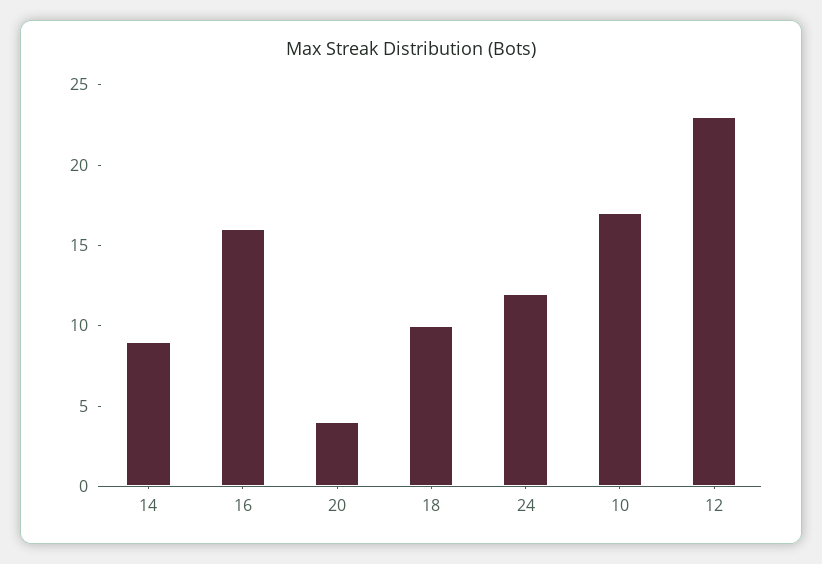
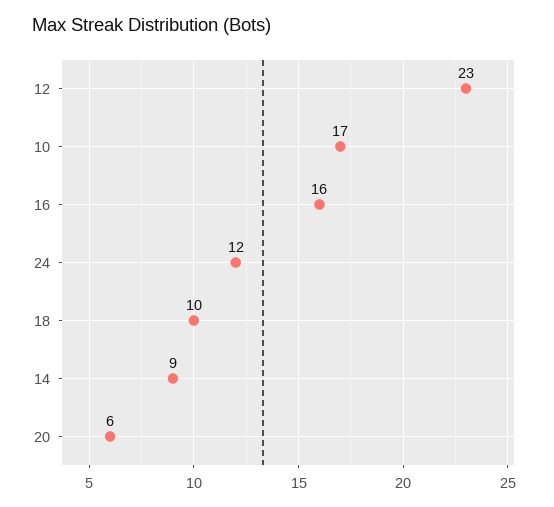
20: 4 -> 6

